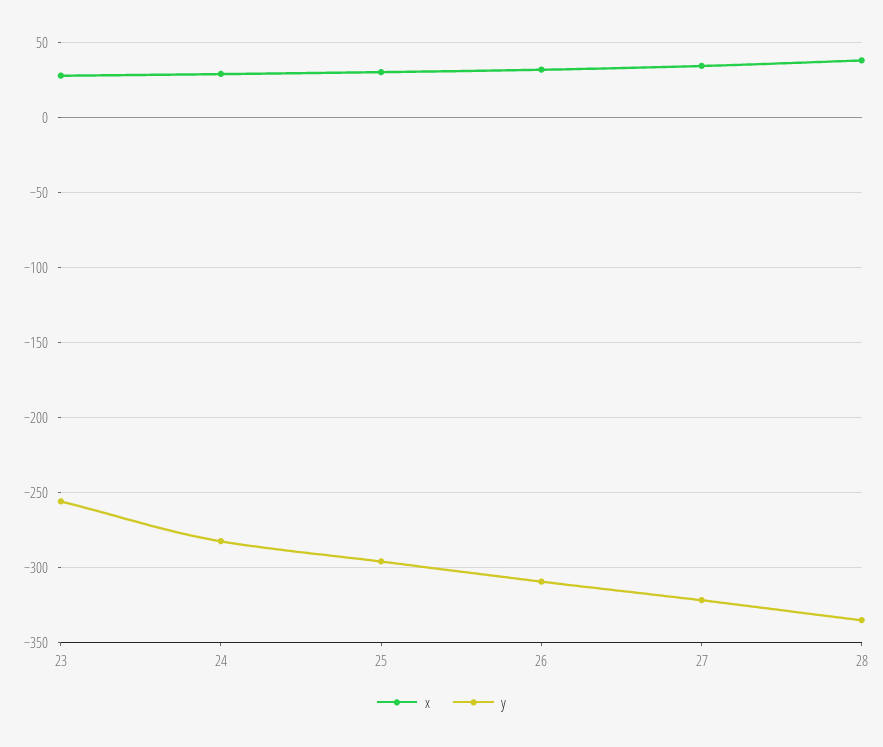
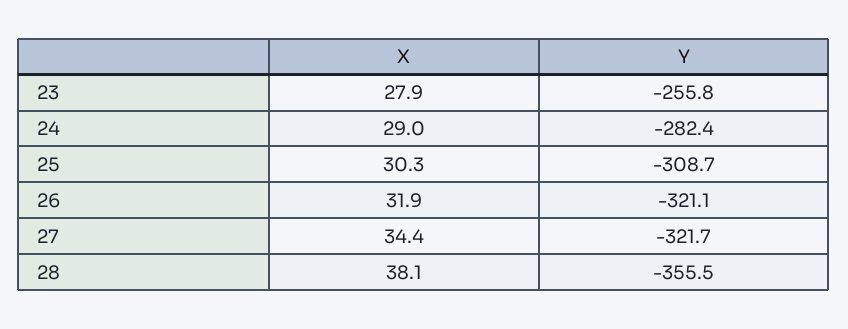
y, 25: -295 -> -308.7
y, 26: -310 -> -321.1
y, 28: -335 -> -355.5

